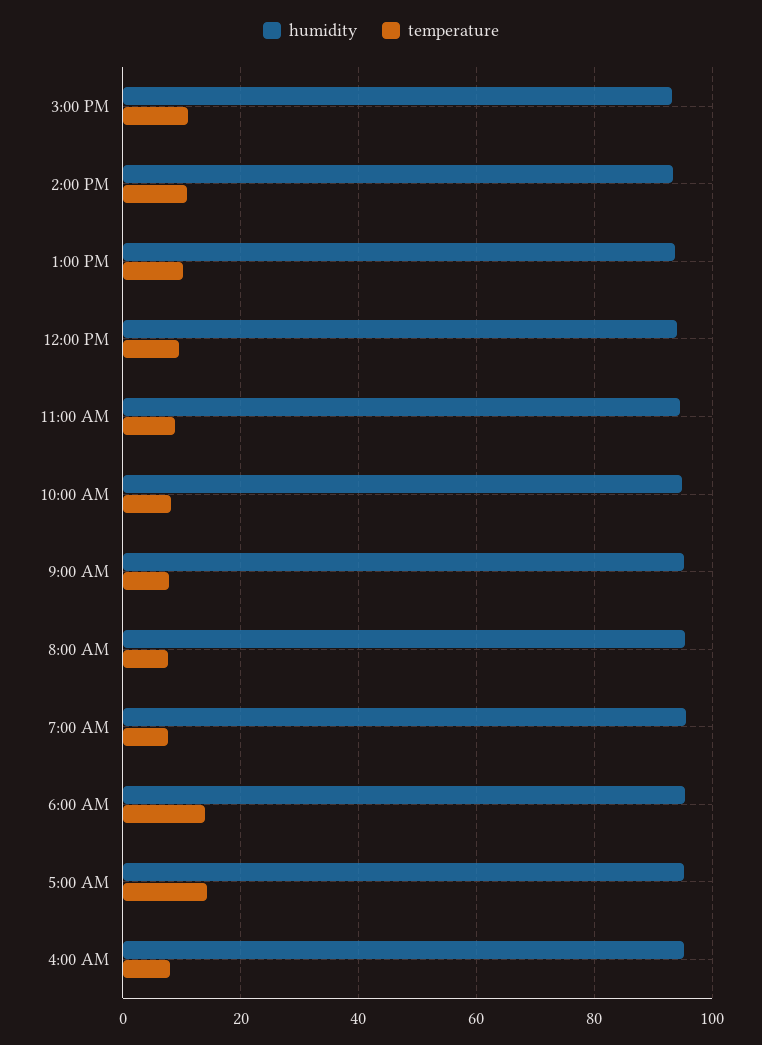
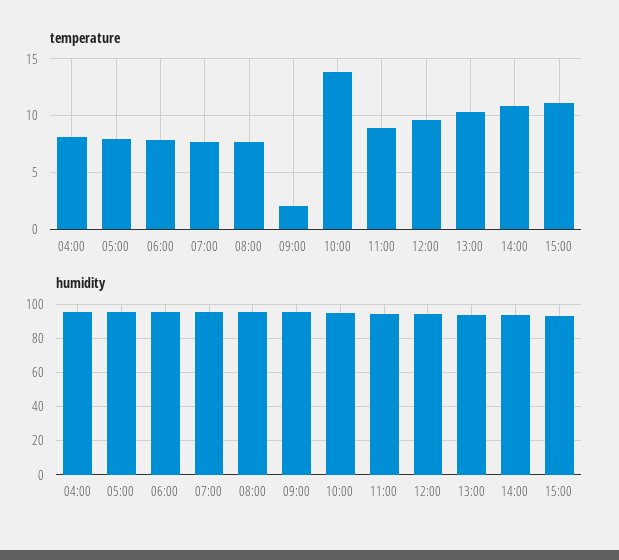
temperature, 10:00 AM: 8 -> 14
temperature, 9:00 AM: 8 -> 2
temperature, 6:00 AM: 14 -> 8
temperature, 5:00 AM: 14 -> 8

